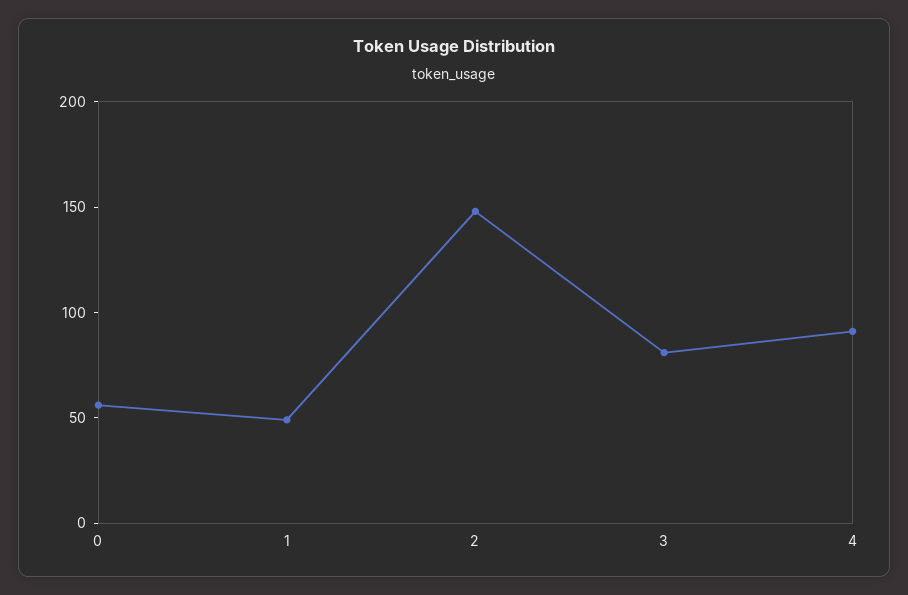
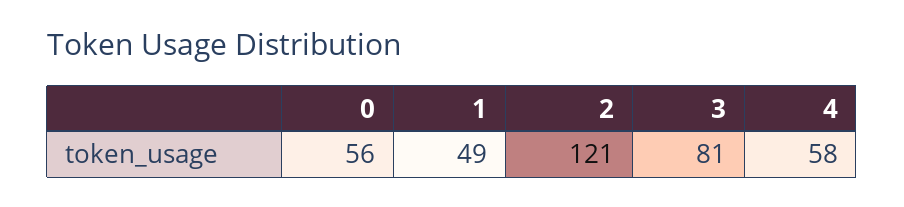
2: 150 -> 121
4: 90 -> 58

